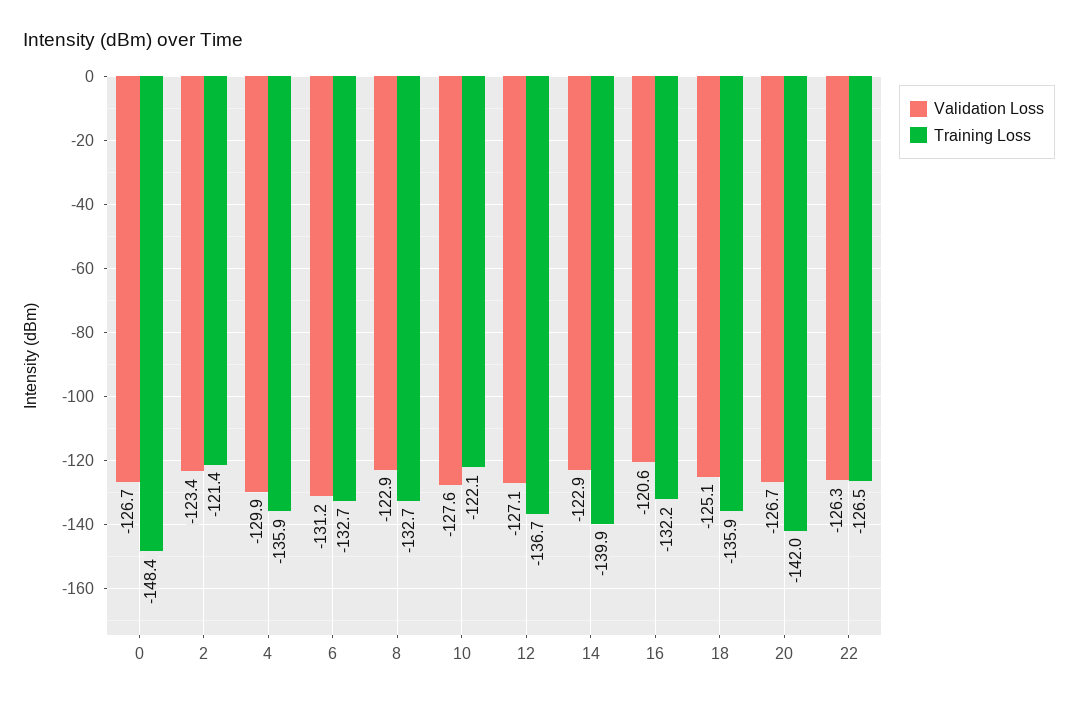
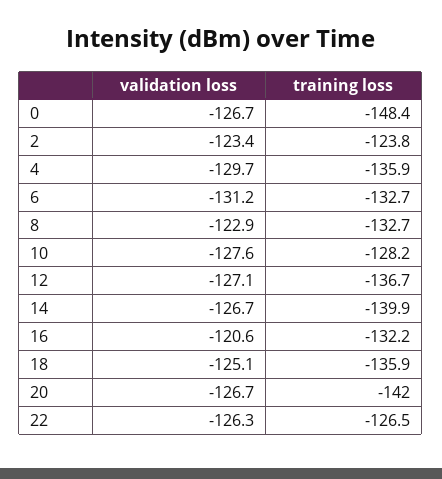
Training Loss, 2: -121.4 -> -123.8
Validation Loss, 4: -129.9 -> -129.7
Training Loss, 10: -122.1 -> -128.2
Validation Loss, 14: -122.9 -> -126.7

